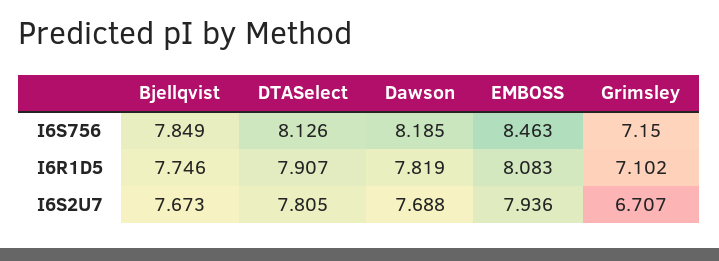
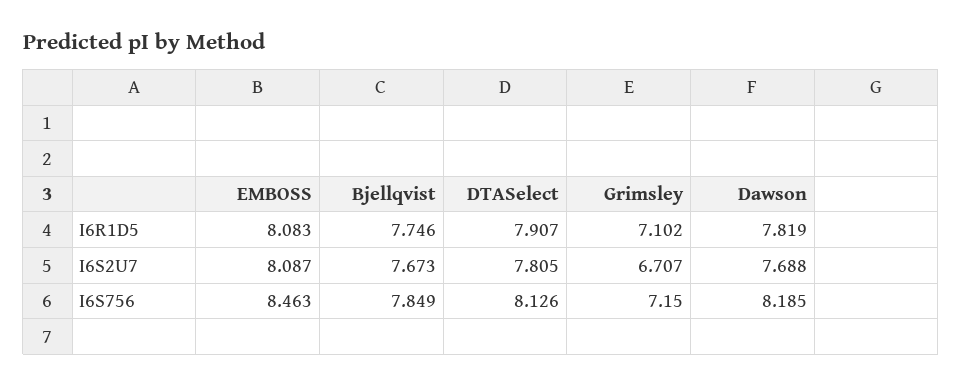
EMBOSS, I6S2U7: 7.936 -> 8.087

